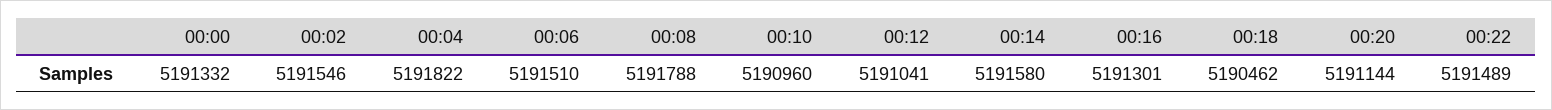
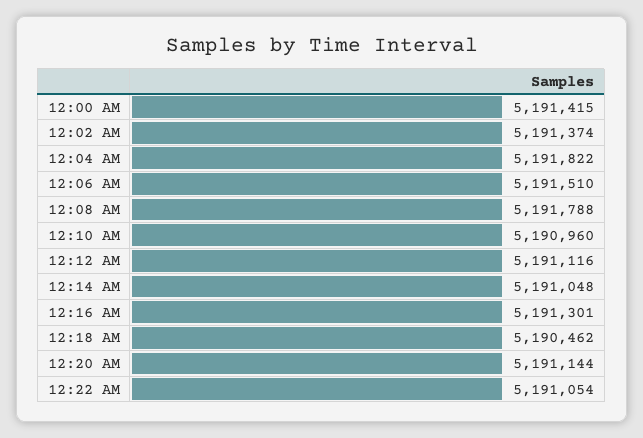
00:00: 5191332 -> 5191415
00:02: 5191546 -> 5191374
00:12: 5191041 -> 5191116
00:14: 5191580 -> 5191048
00:22: 5191489 -> 5191054

